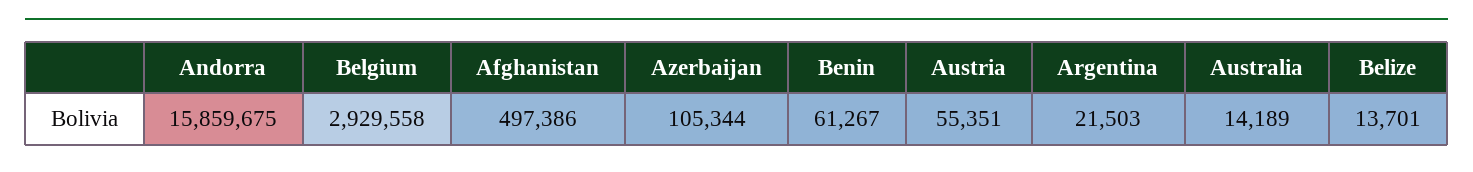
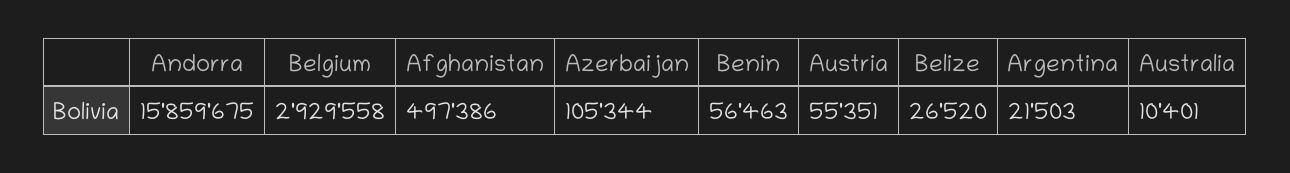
Benin: 61267 -> 56463
Australia: 14189 -> 10401
Belize: 13701 -> 26520

